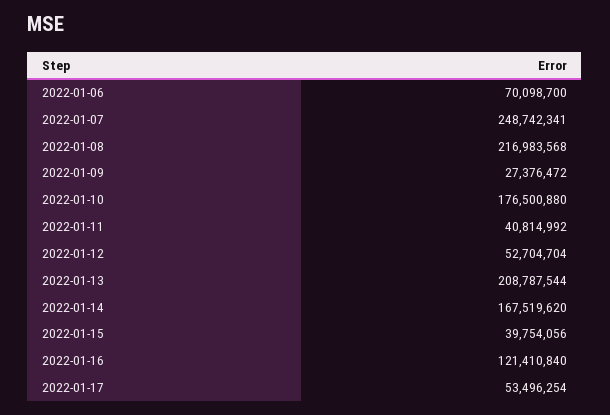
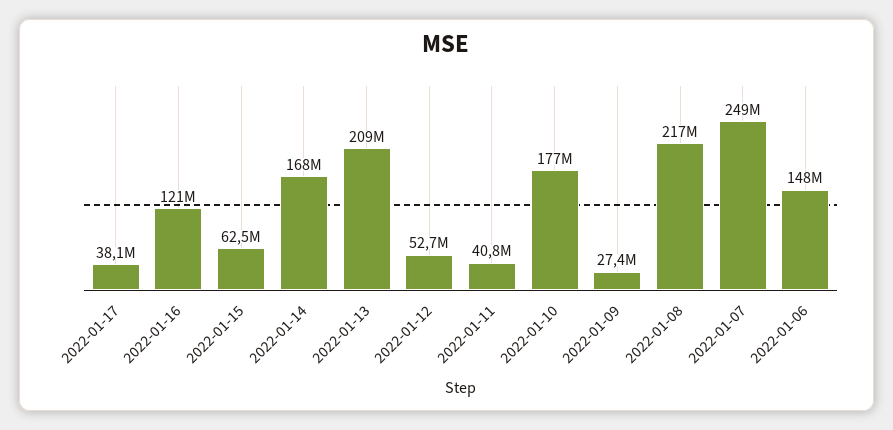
2022-01-06: 70098700 -> 148000000
2022-01-15: 39754056 -> 62500000
2022-01-17: 53496254 -> 38100000

